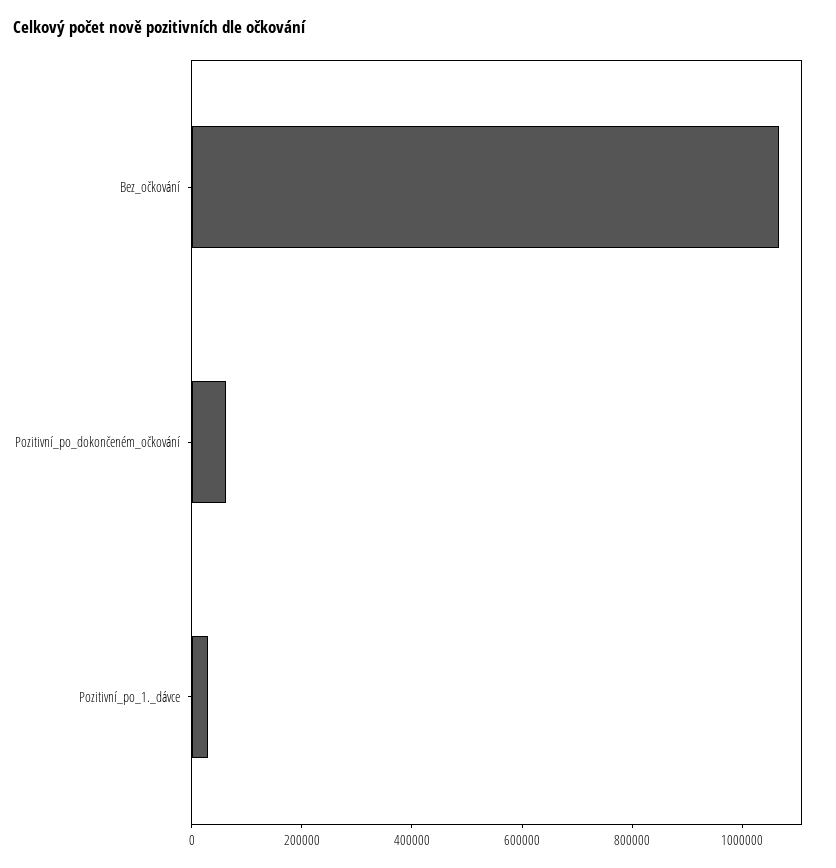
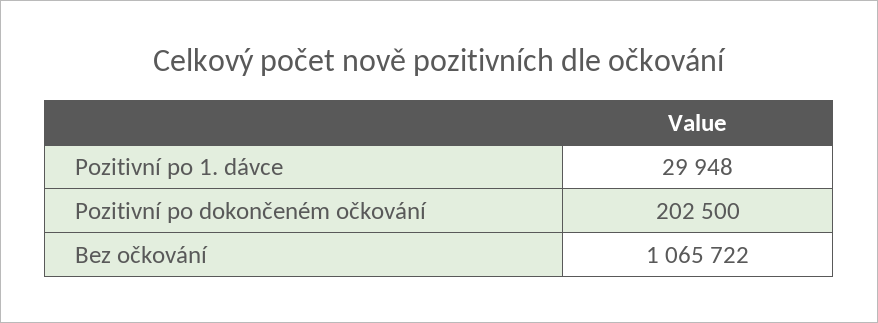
Pozitivní_po_dokončeném_očkování: 50000 -> 202500

